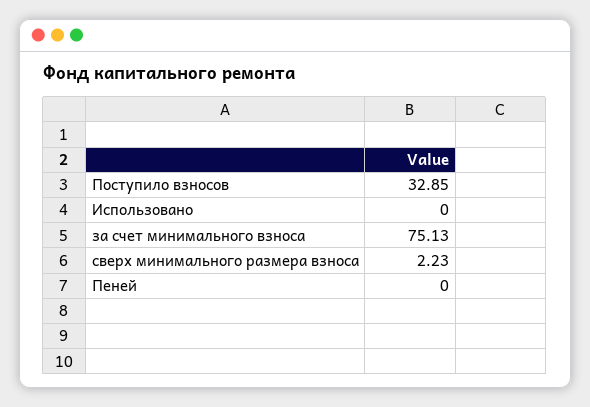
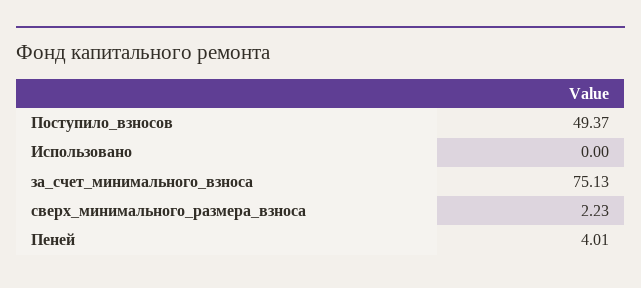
Поступило взносов: 32.85 -> 49.37
Пеней: 0 -> 4.01

